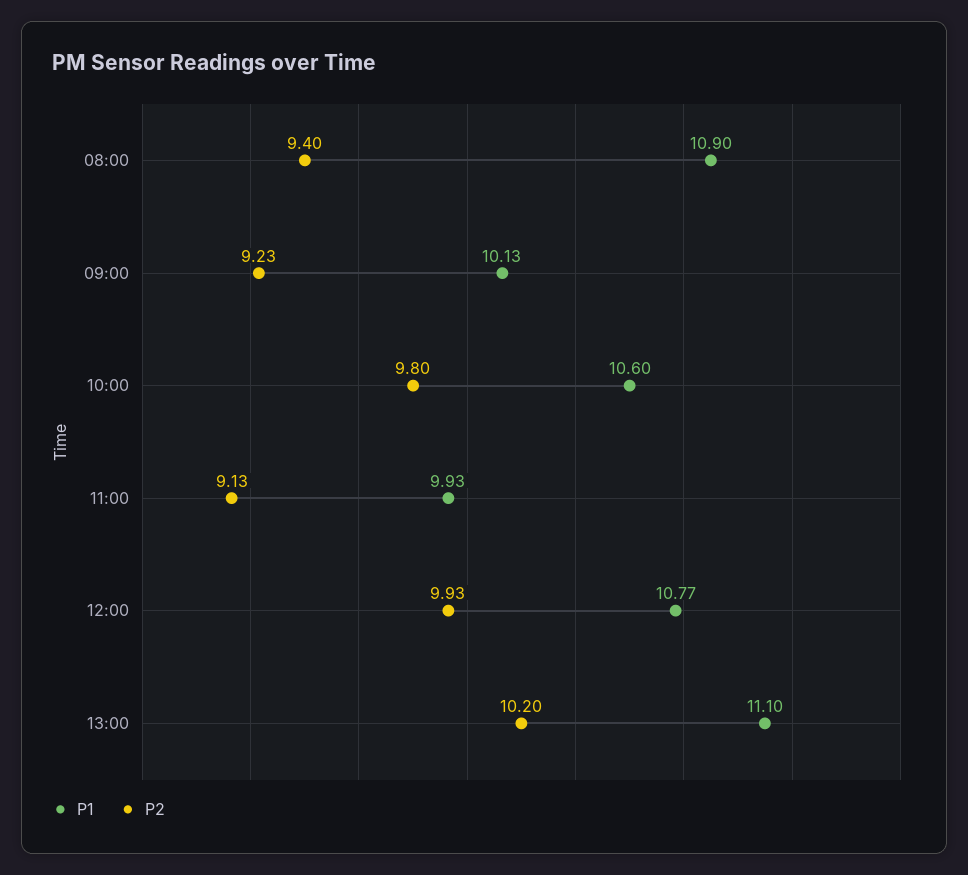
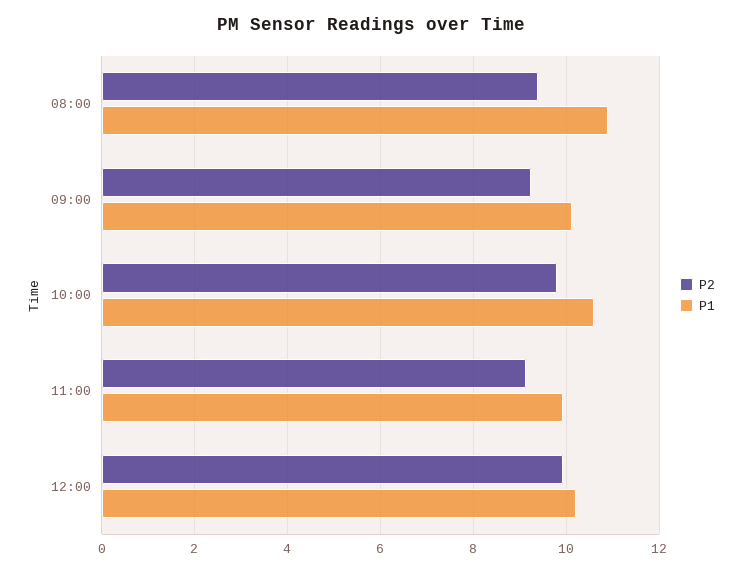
P1, 12:00: 10.77 -> 10.2
P1, 13:00: 11.1 -> none
P2, 13:00: 10.2 -> none

